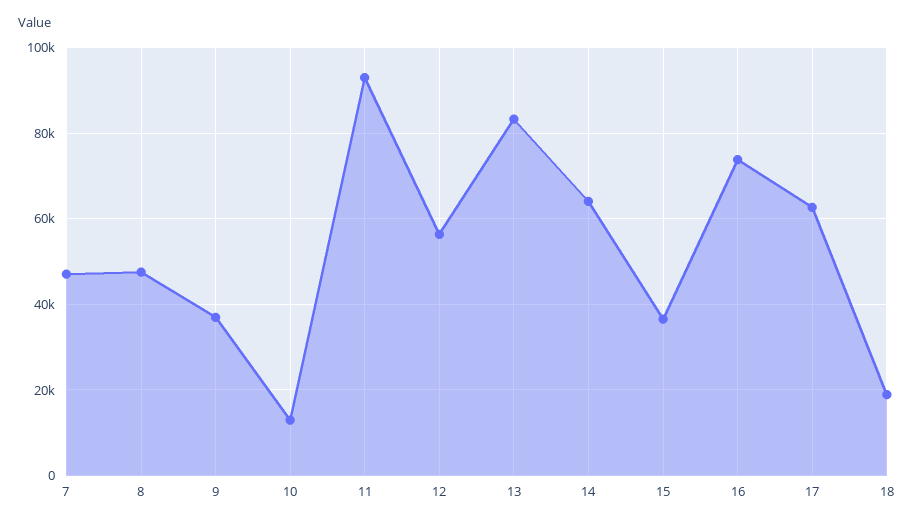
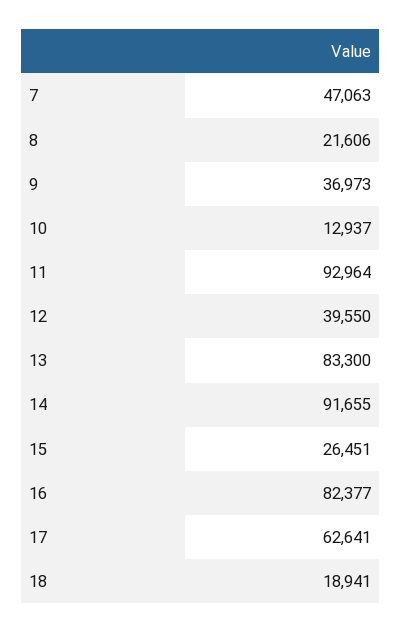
8: 48000 -> 21606
12: 56000 -> 39550
14: 64000 -> 91655
15: 36000 -> 26451
16: 74000 -> 82377

